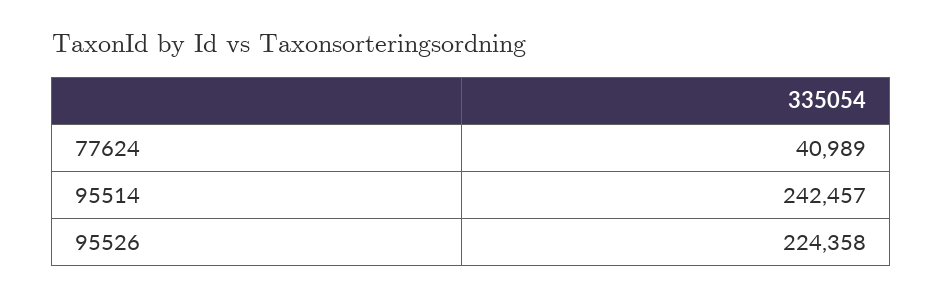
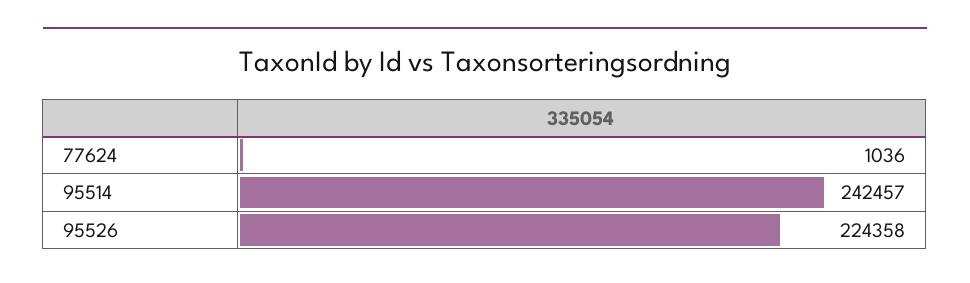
77624: 40989 -> 1036

